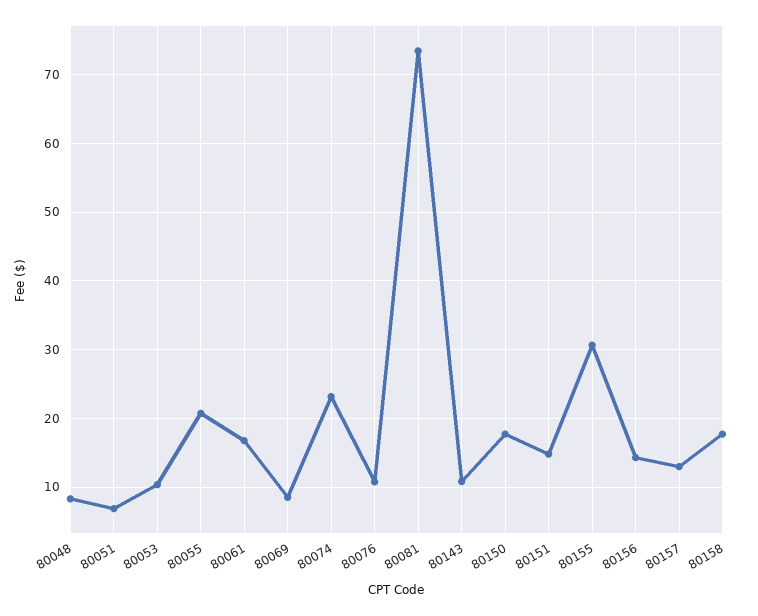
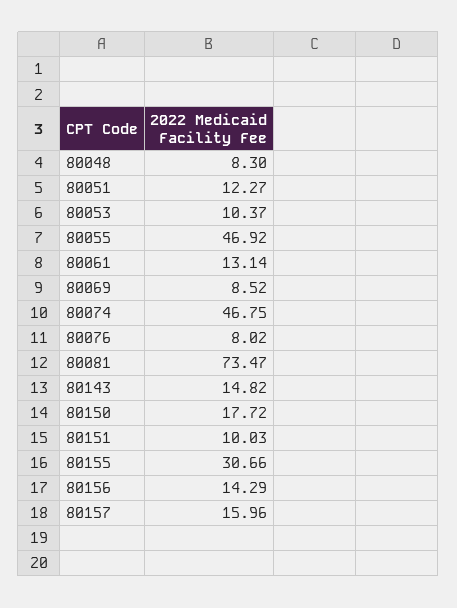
80051: 7 -> 12.27
80055: 21 -> 46.92
80061: 17 -> 13.14
80074: 23 -> 46.75
80076: 11 -> 8.02
80143: 11 -> 14.82
80151: 15 -> 10.03
80157: 13 -> 15.96
80158: 18 -> none

